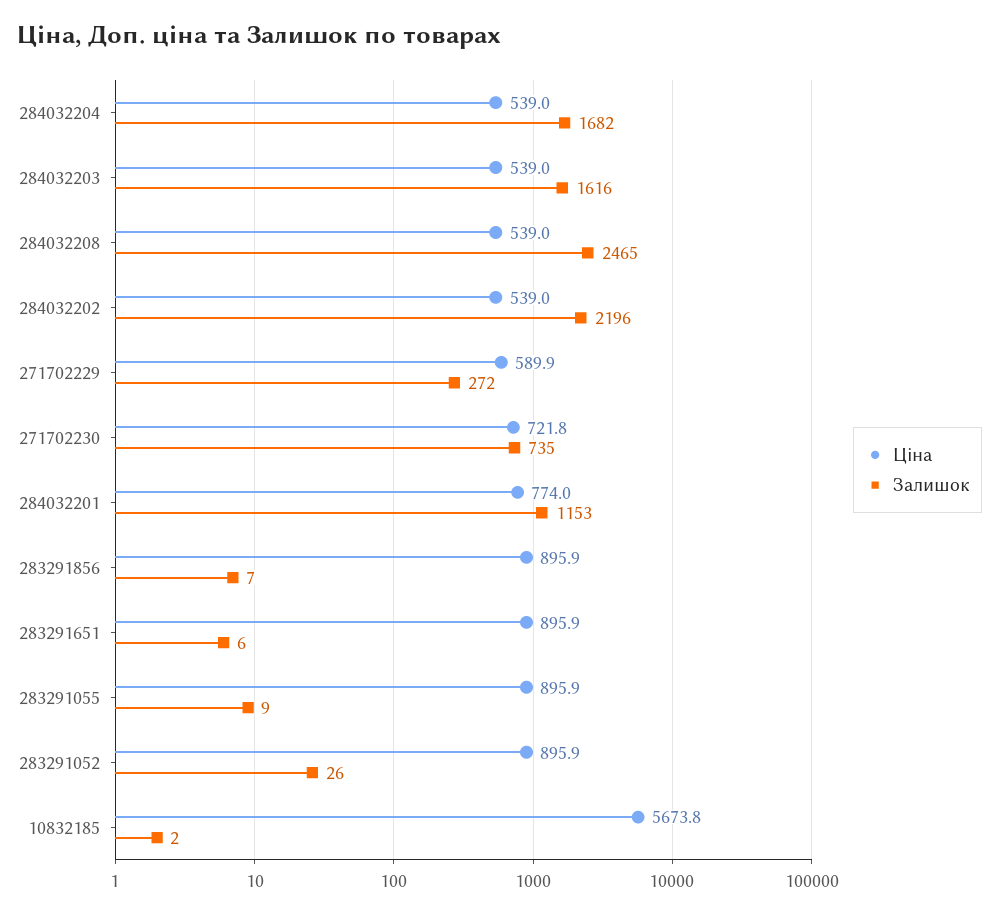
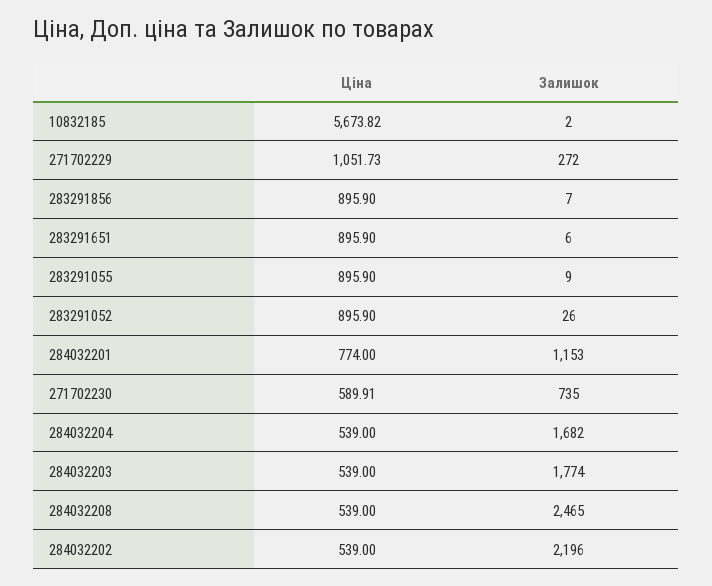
Залишок, 284032203: 1616 -> 1774
Ціна, 271702229: 589.9 -> 1051.73
Ціна, 271702230: 721.8 -> 589.91

